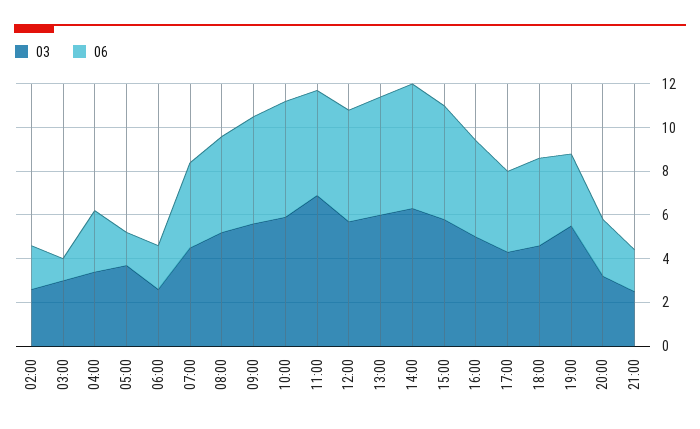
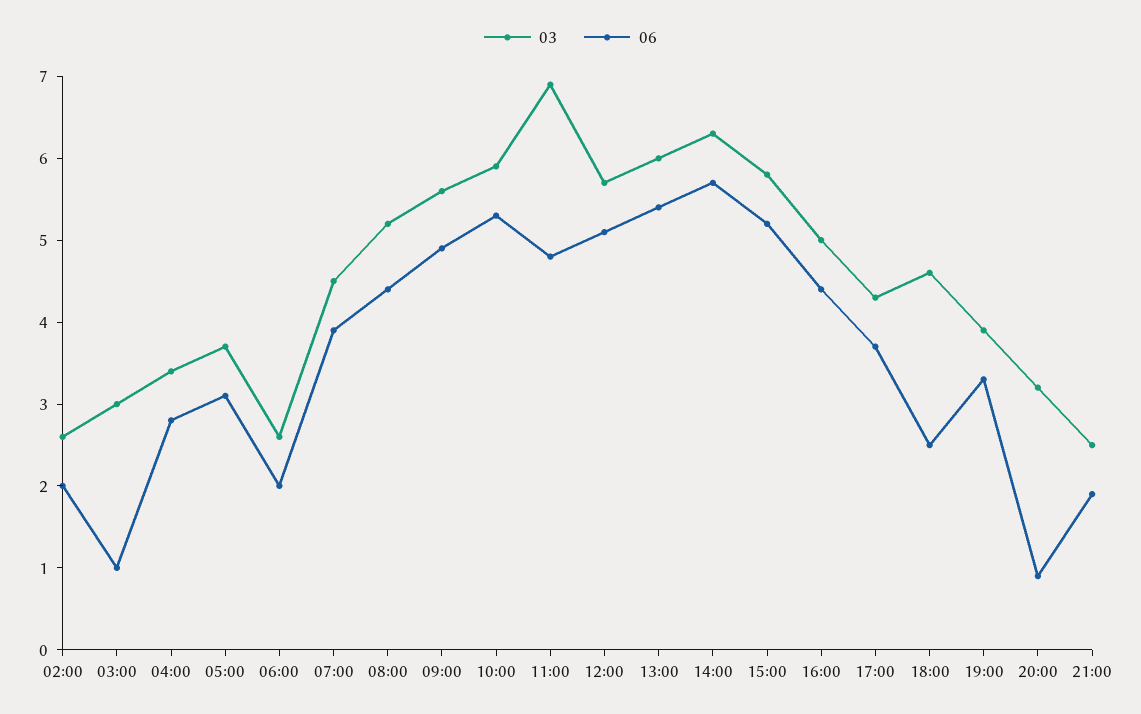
06, 05:00: 1.5 -> 3.1
06, 18:00: 4 -> 2.5
03, 19:00: 5.5 -> 3.9
06, 20:00: 2.5 -> 0.9

